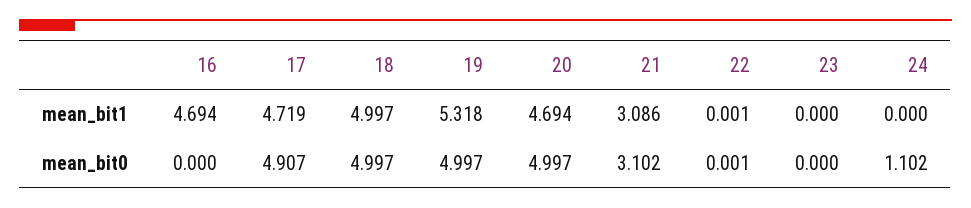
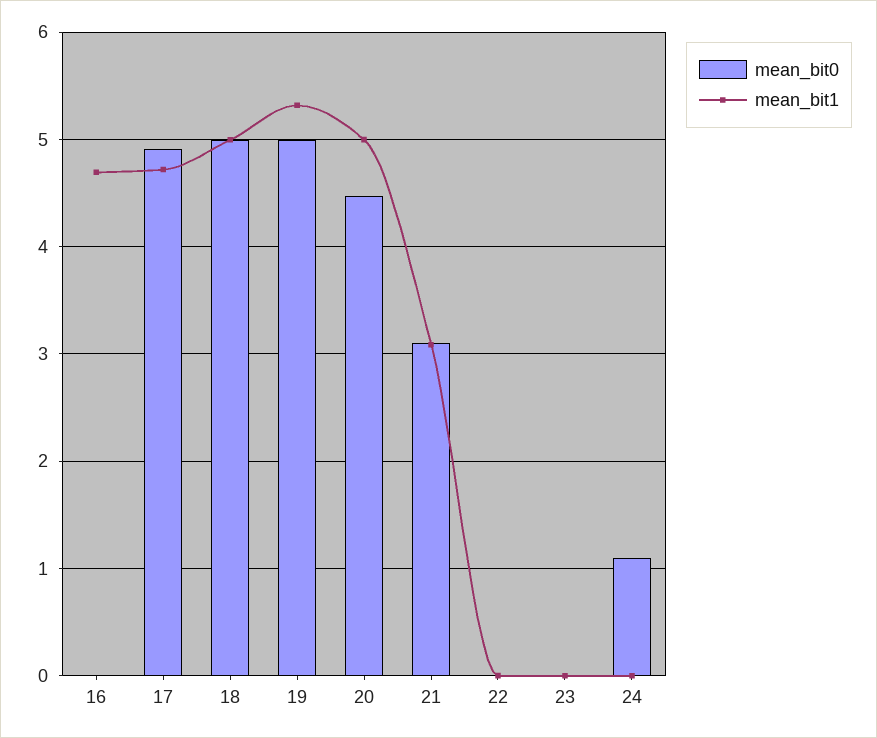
mean_bit1, 20: 4.694 -> 5
mean_bit0, 20: 4.997 -> 4.5

